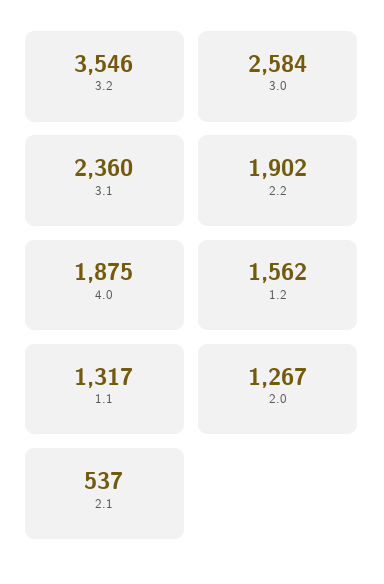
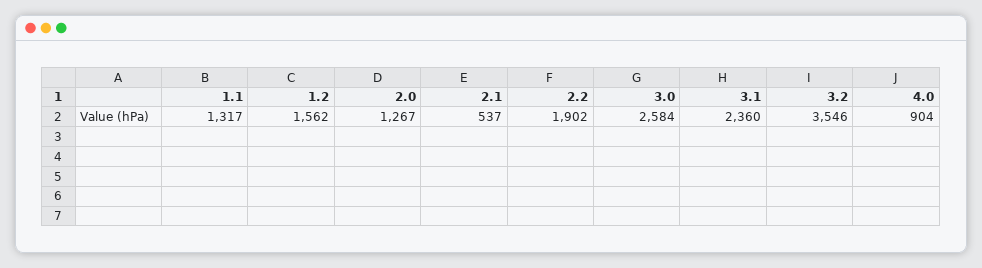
4.0: 1875 -> 904

